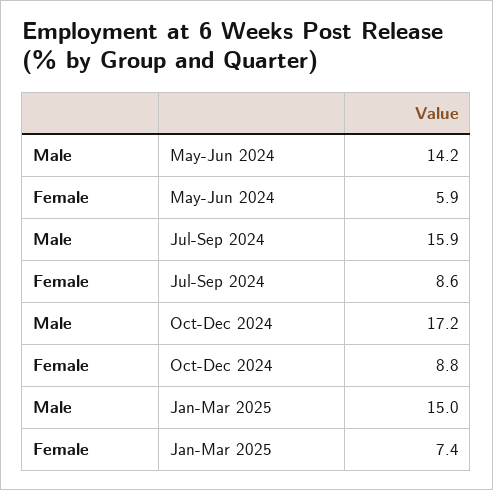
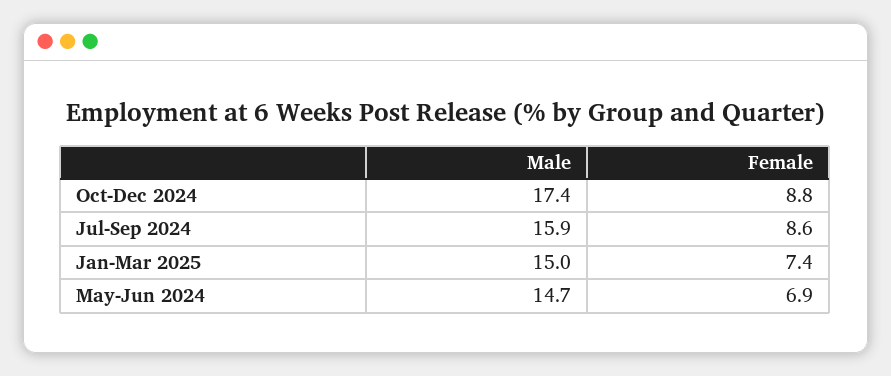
Male, May-Jun 2024: 14.2 -> 14.7
Female, May-Jun 2024: 5.9 -> 6.9
Male, Oct-Dec 2024: 17.2 -> 17.4

